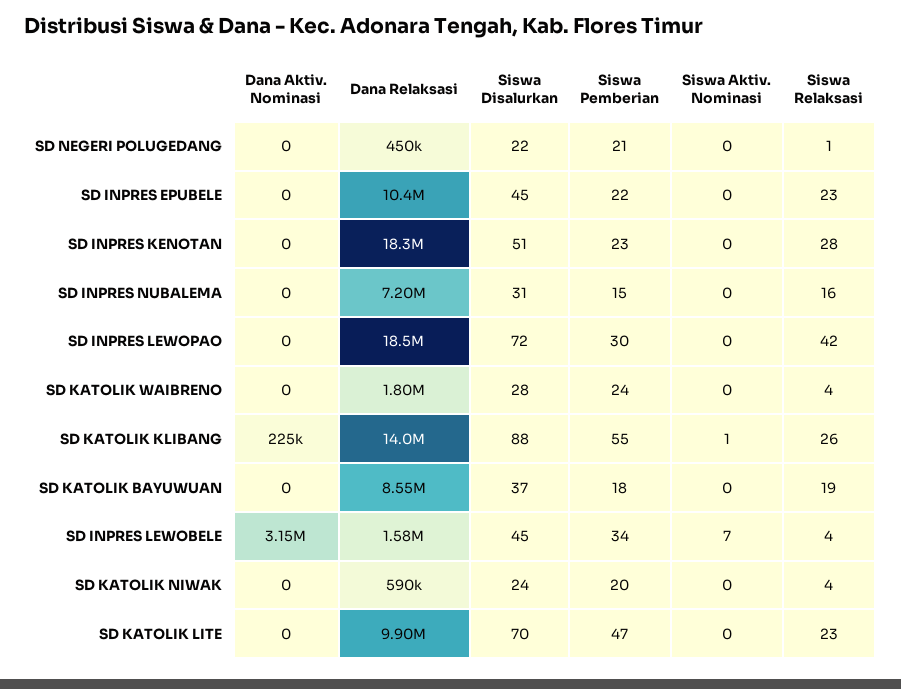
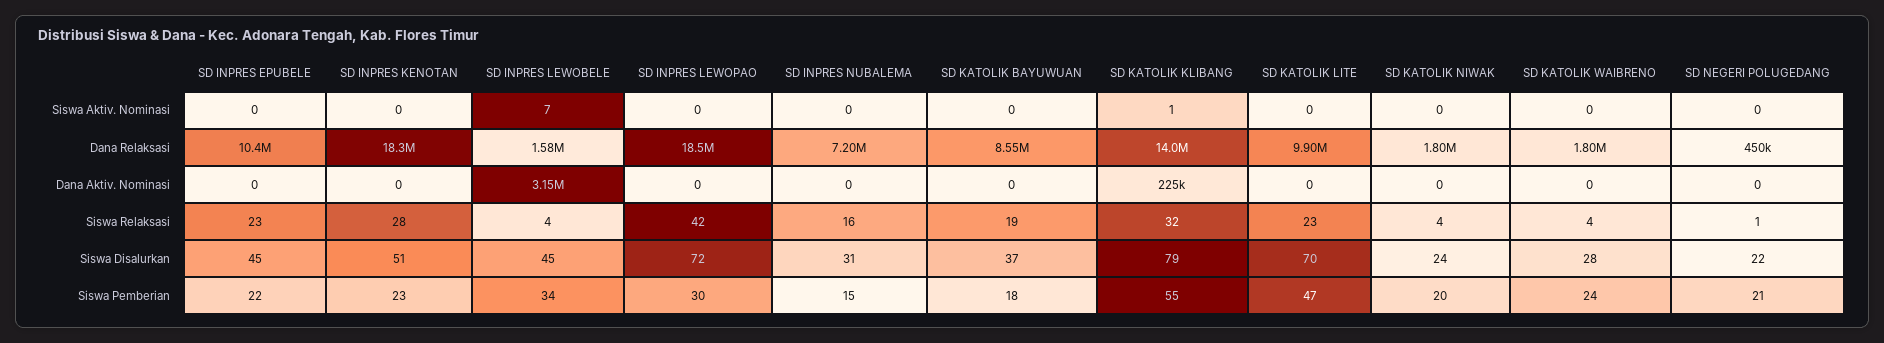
Siswa Disalurkan, SD KATOLIK KLIBANG: 88 -> 79
Siswa Relaksasi, SD KATOLIK KLIBANG: 26 -> 32
Dana Relaksasi, SD KATOLIK NIWAK: 590000 -> 1800000

